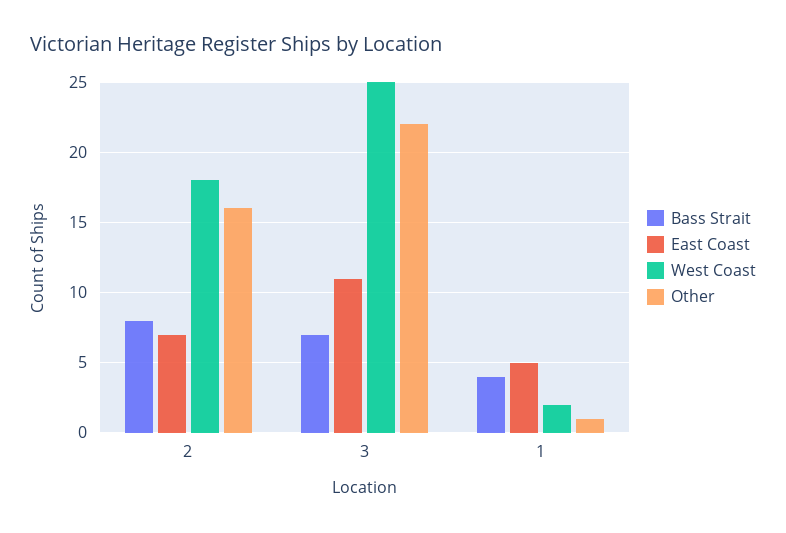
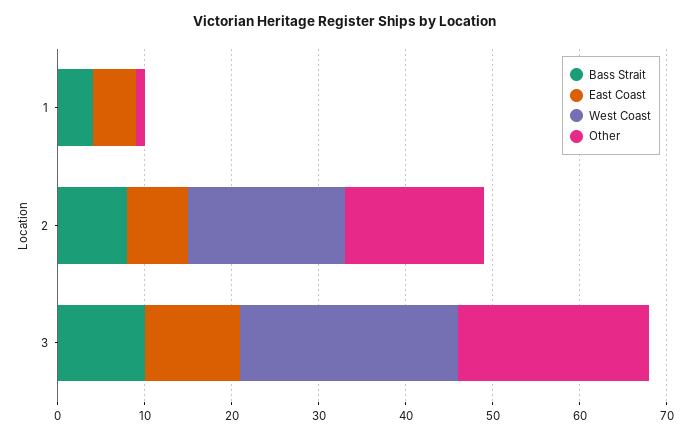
Bass Strait, 3: 7 -> 10
West Coast, 1: 2 -> 0

